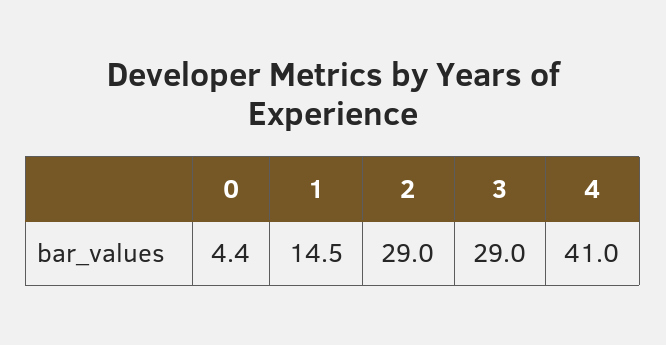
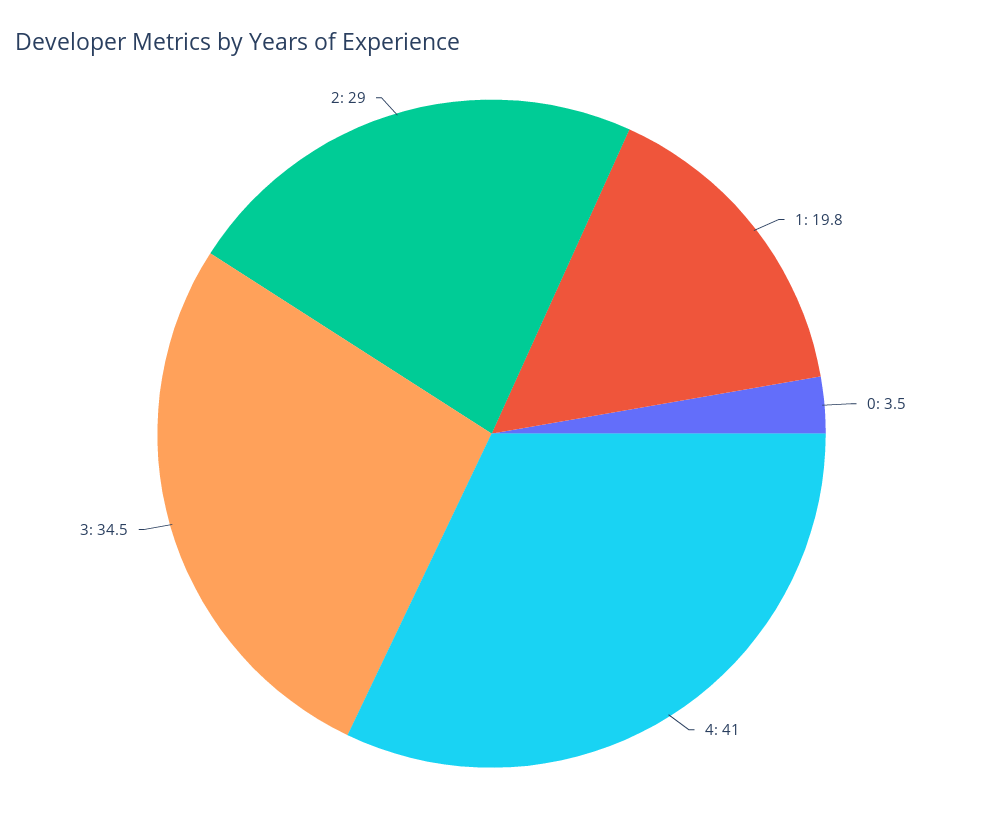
0: 4.4 -> 3.5
1: 14.5 -> 19.8
3: 29 -> 34.5

